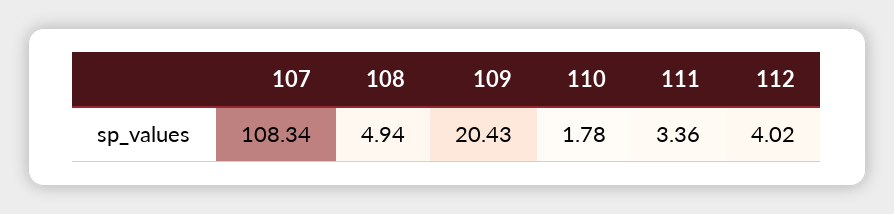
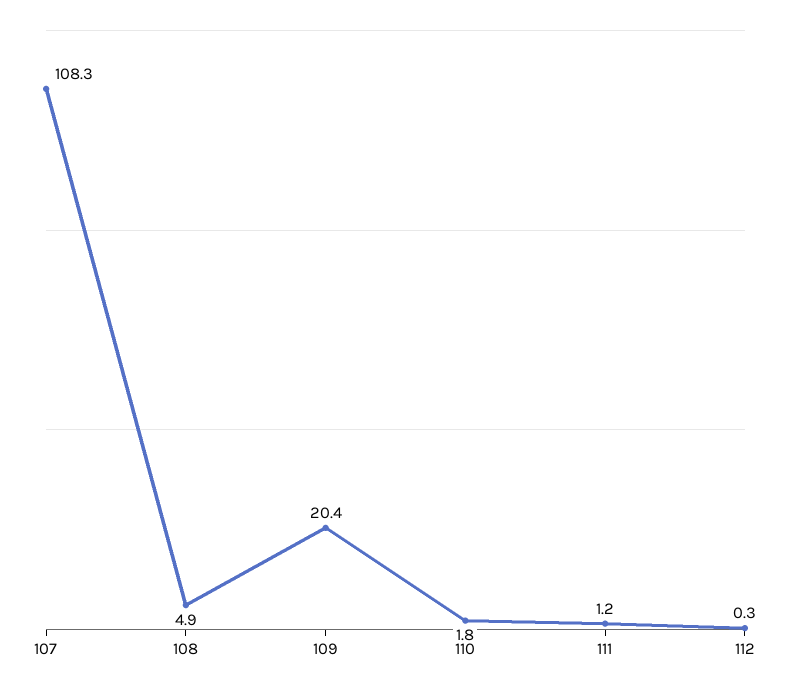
111: 3.36 -> 1.2
112: 4.02 -> 0.3

